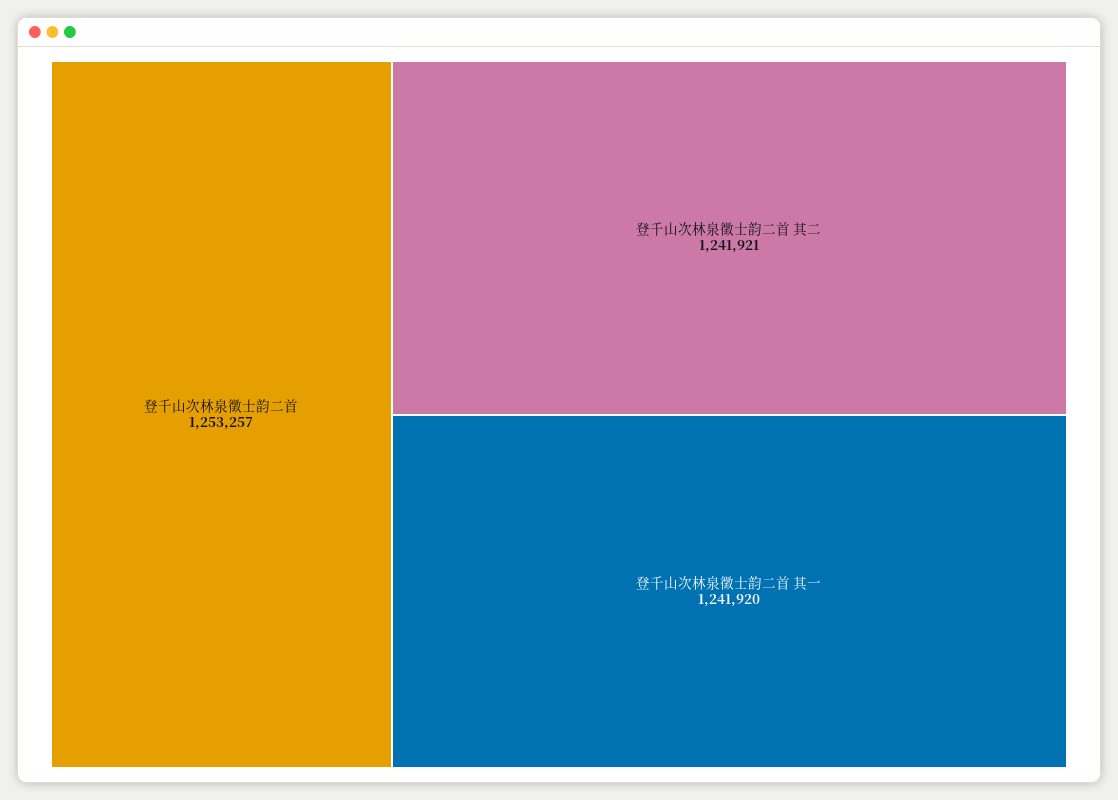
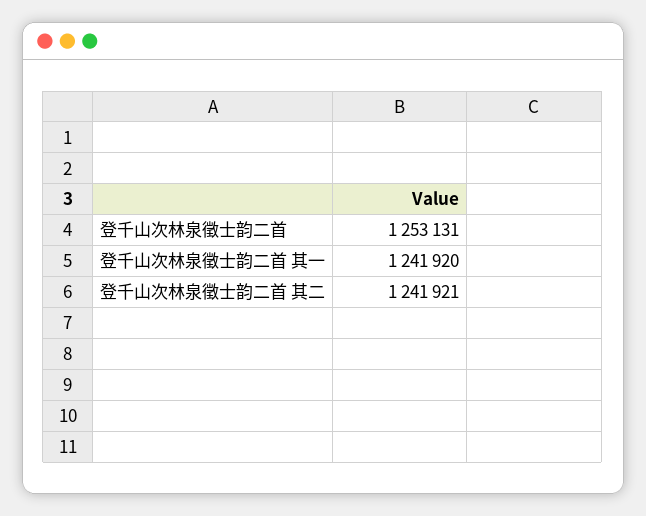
登千山次林泉徵士韵二首: 1253257 -> 1253131

